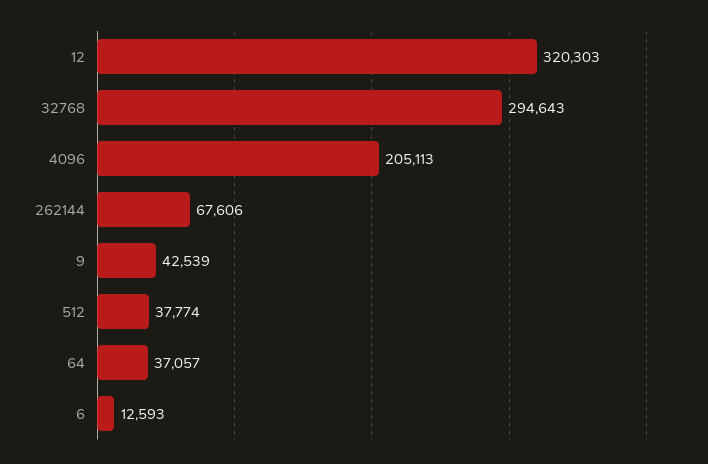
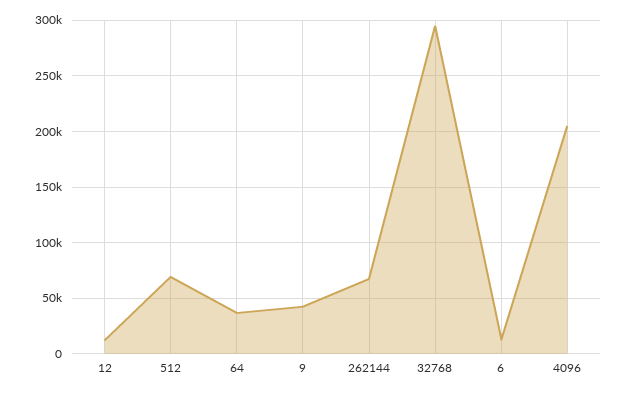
12: 320303 -> 10000
512: 37774 -> 70000

